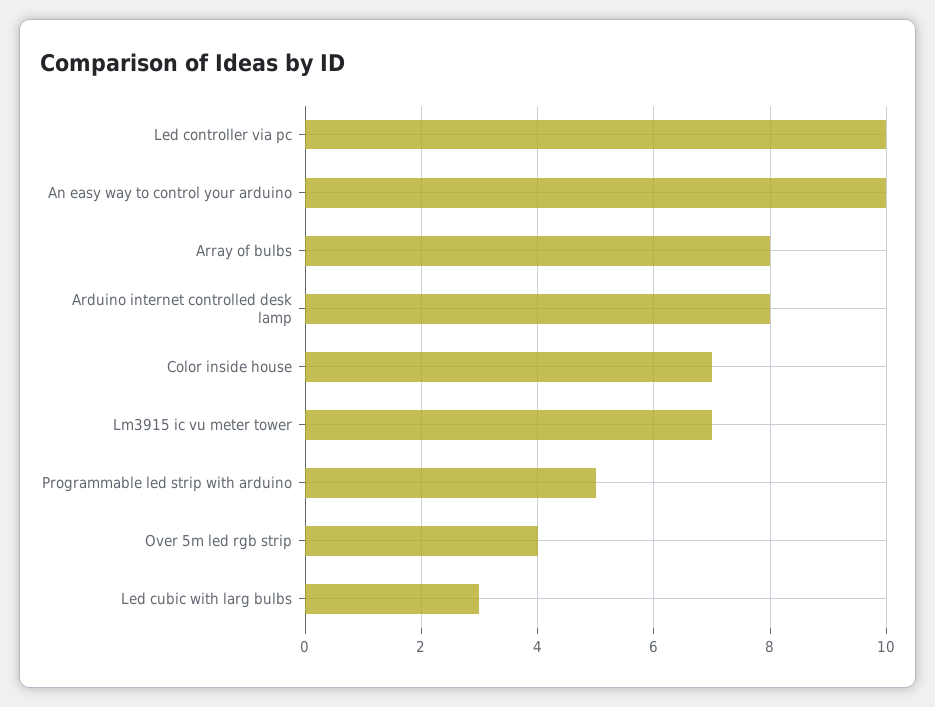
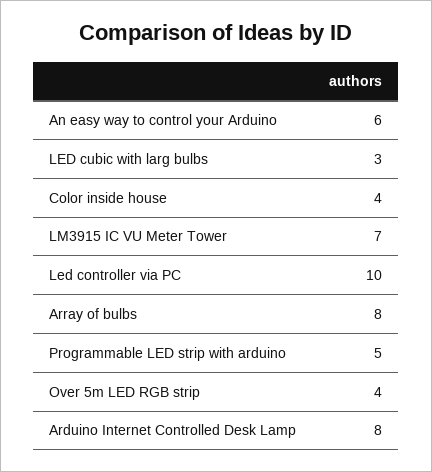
An easy way to control your arduino: 10 -> 6
Color inside house: 7 -> 4

